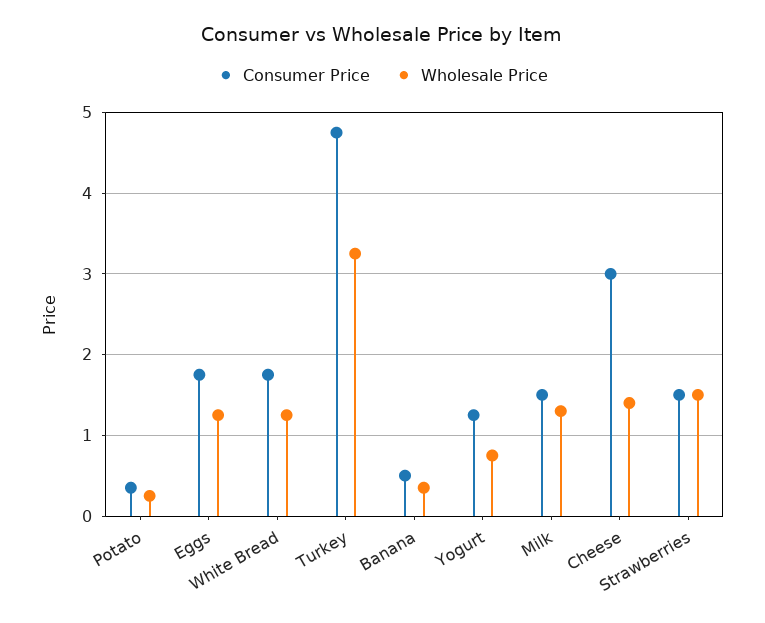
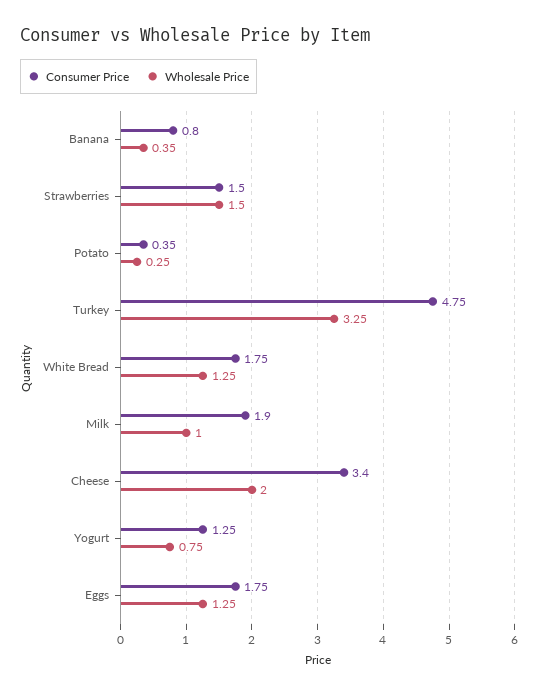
Consumer Price, Banana: 0.5 -> 0.8
Consumer Price, Milk: 1.5 -> 1.9
Wholesale Price, Milk: 1.3 -> 1
Consumer Price, Cheese: 3 -> 3.4
Wholesale Price, Cheese: 1.4 -> 2

